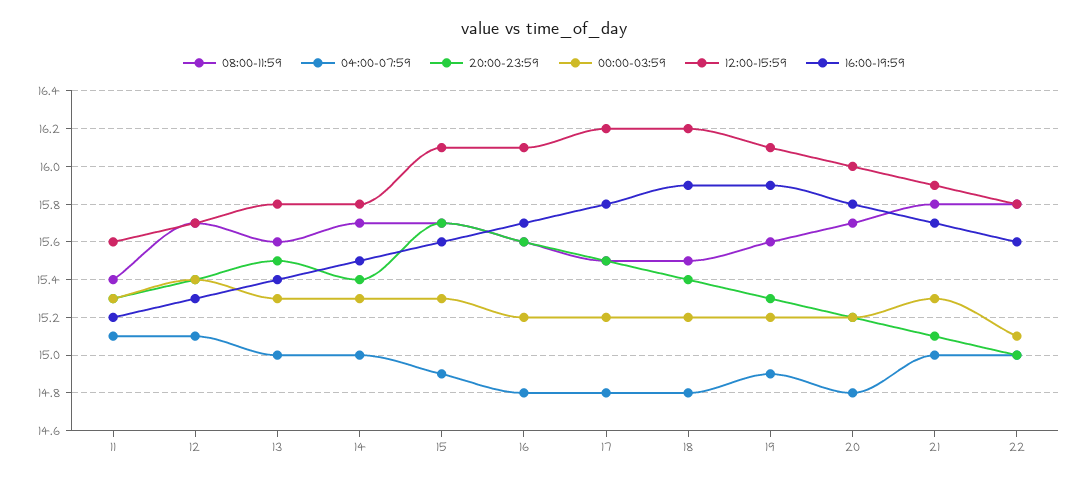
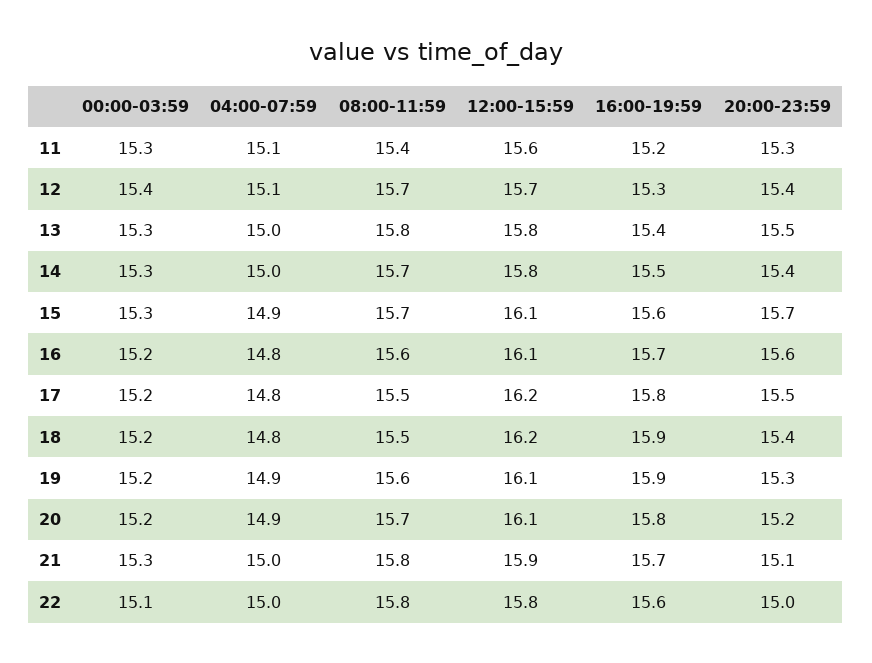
08:00-11:59, 13: 15.6 -> 15.8
04:00-07:59, 20: 14.8 -> 14.9
12:00-15:59, 20: 16 -> 16.1

